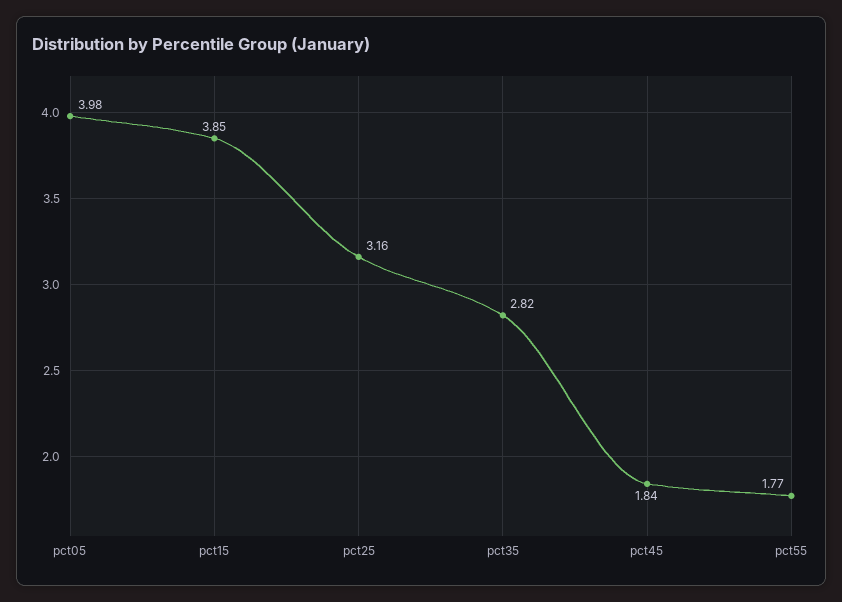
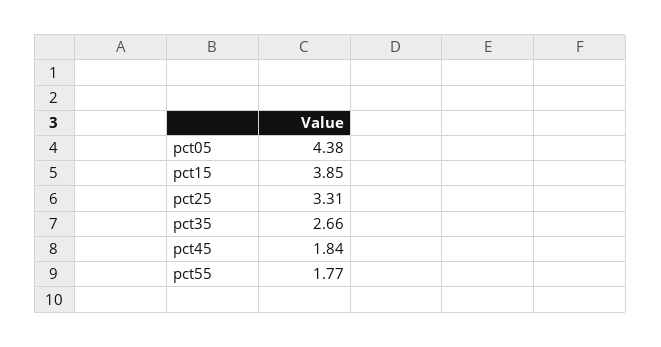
pct05: 3.98 -> 4.38
pct25: 3.16 -> 3.31
pct35: 2.82 -> 2.66

